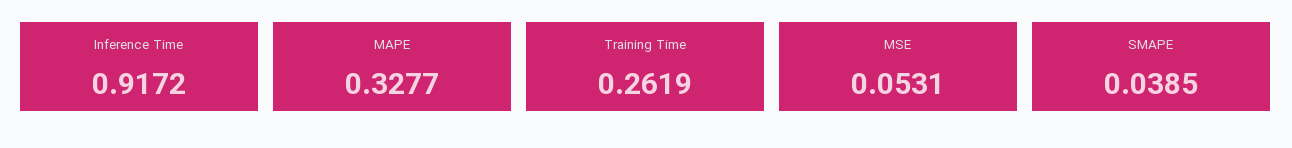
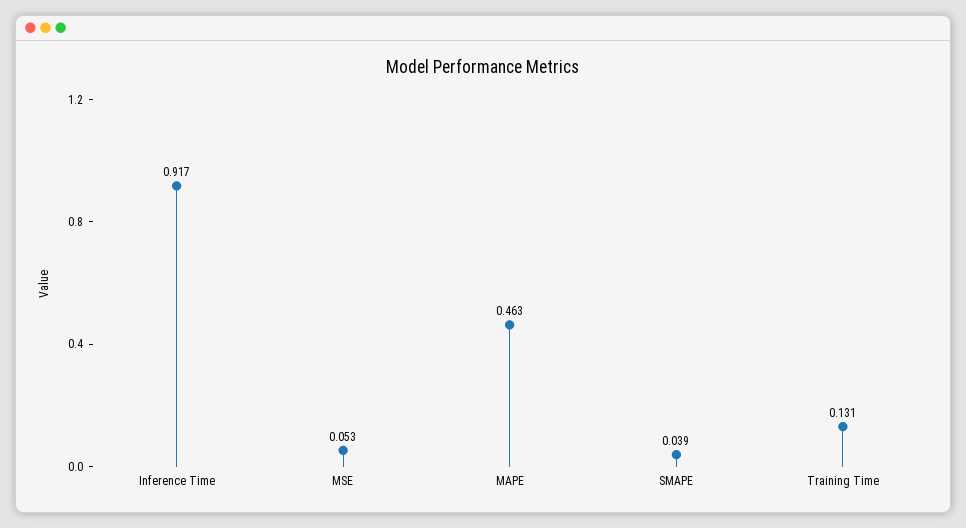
MAPE: 0.3277 -> 0.463
Training Time: 0.2619 -> 0.131

